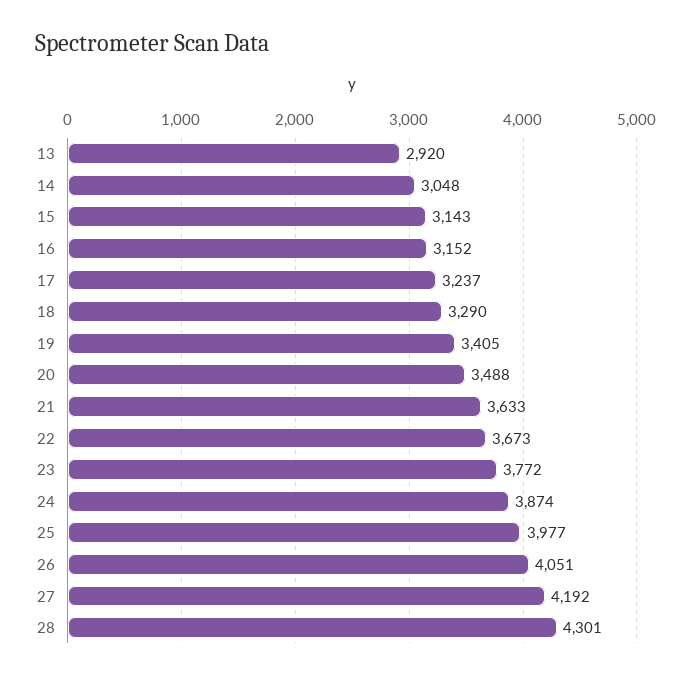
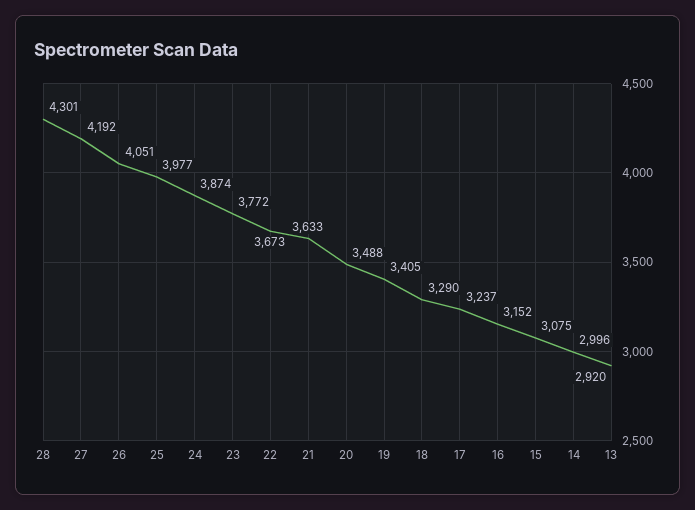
14: 3048 -> 2996
15: 3143 -> 3075

